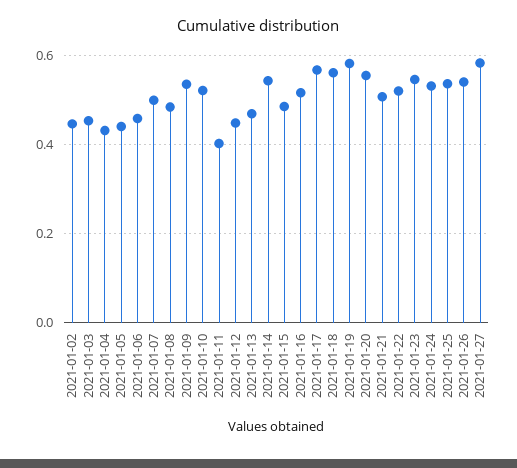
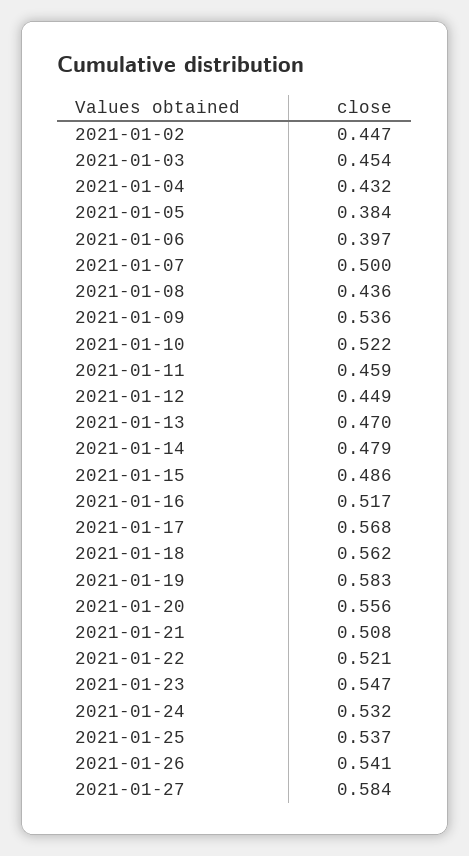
2021-01-05: 0.44 -> 0.384
2021-01-06: 0.46 -> 0.397
2021-01-08: 0.48 -> 0.436
2021-01-11: 0.4 -> 0.459
2021-01-14: 0.54 -> 0.479

